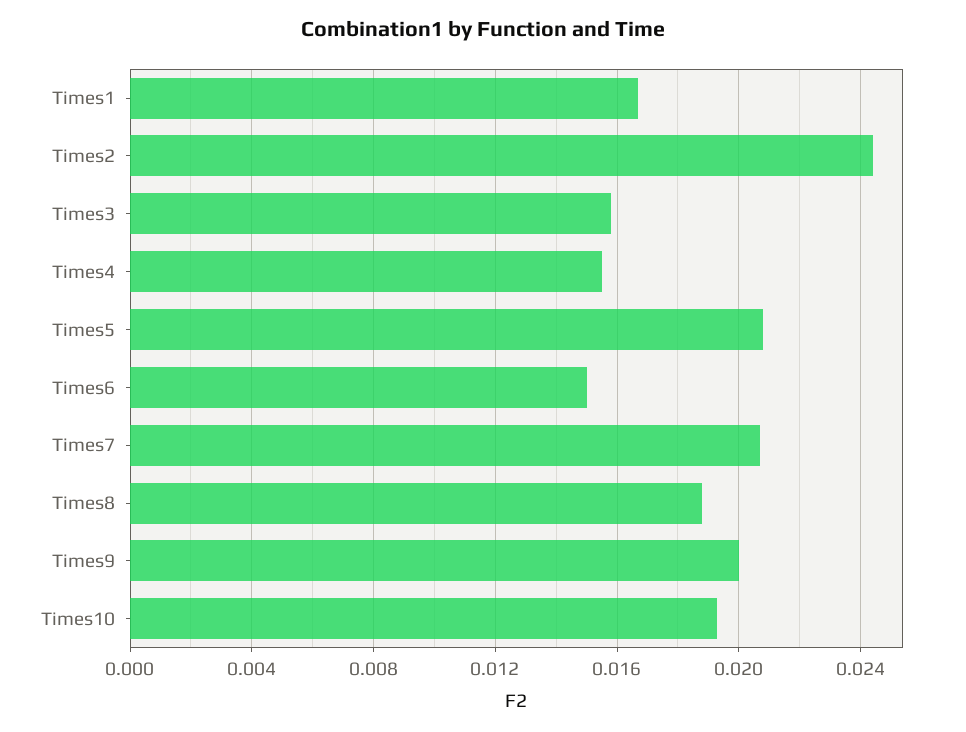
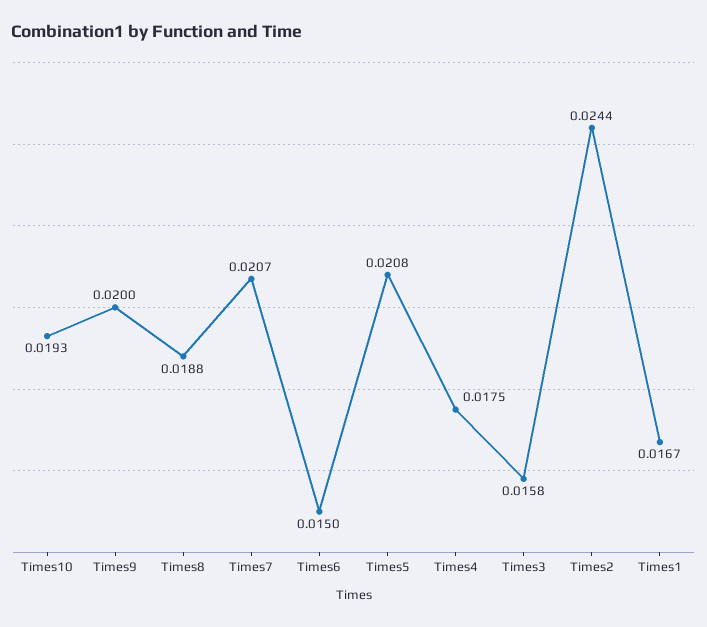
Times4: 0.0155 -> 0.0175

